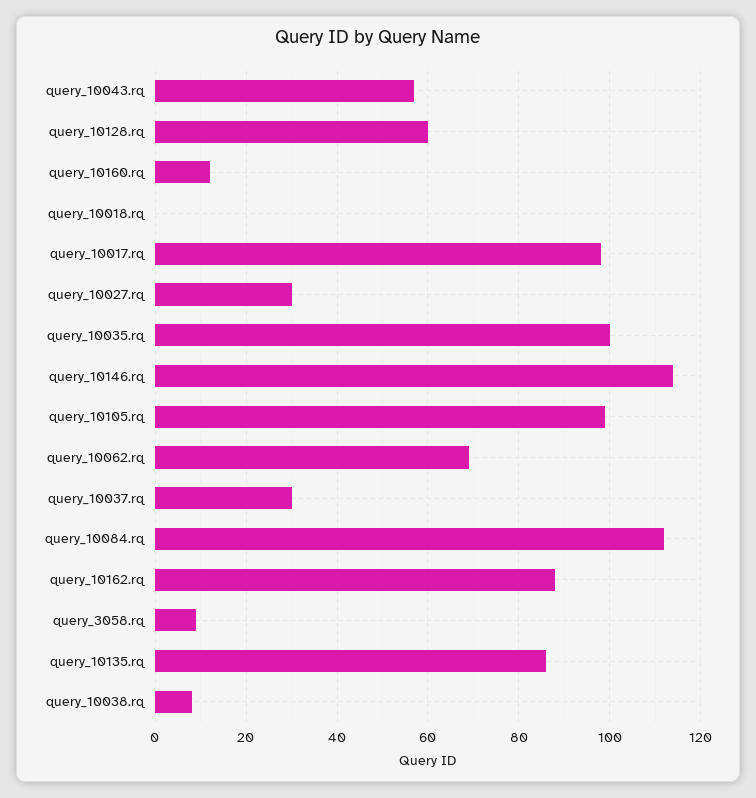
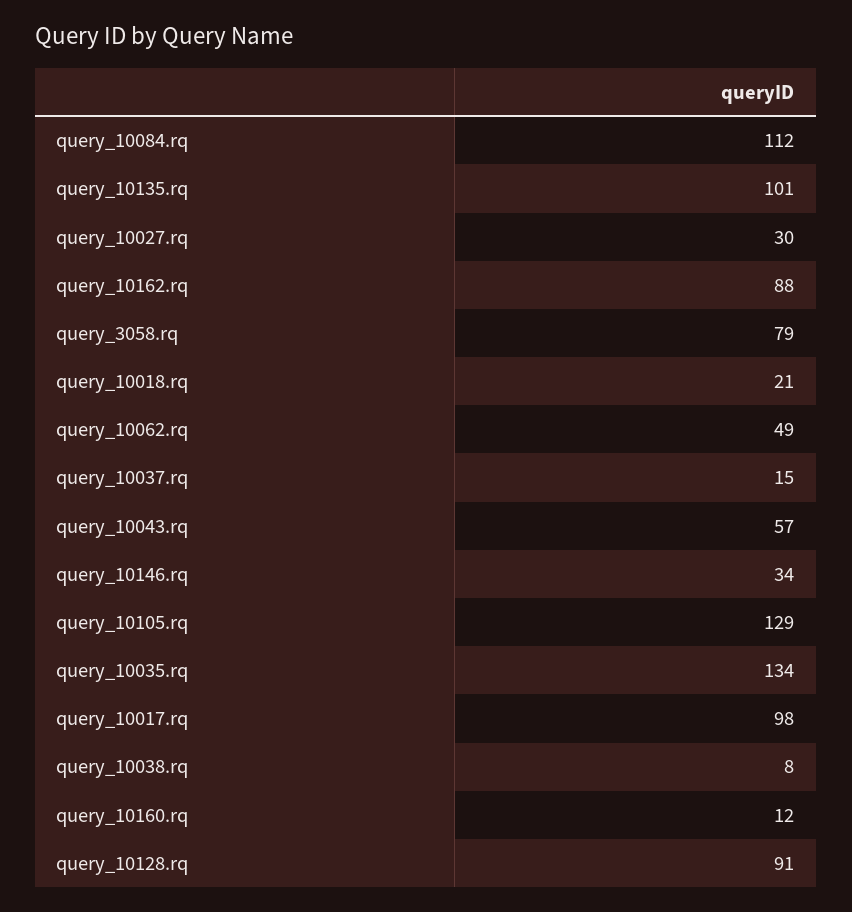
query_10128.rq: 60 -> 91
query_10018.rq: 0 -> 21
query_10035.rq: 100 -> 134
query_10146.rq: 115 -> 34
query_10105.rq: 100 -> 129
query_10062.rq: 70 -> 49
query_10037.rq: 30 -> 15
query_3058.rq: 10 -> 79
query_10135.rq: 85 -> 101

